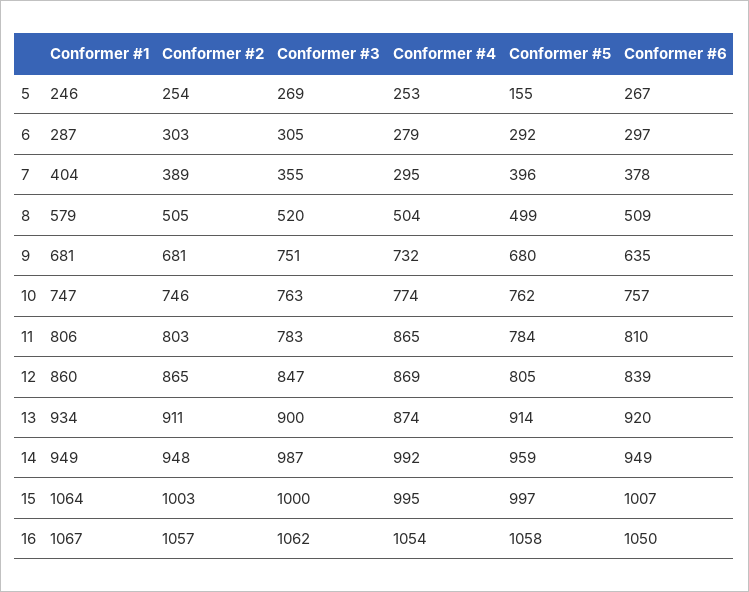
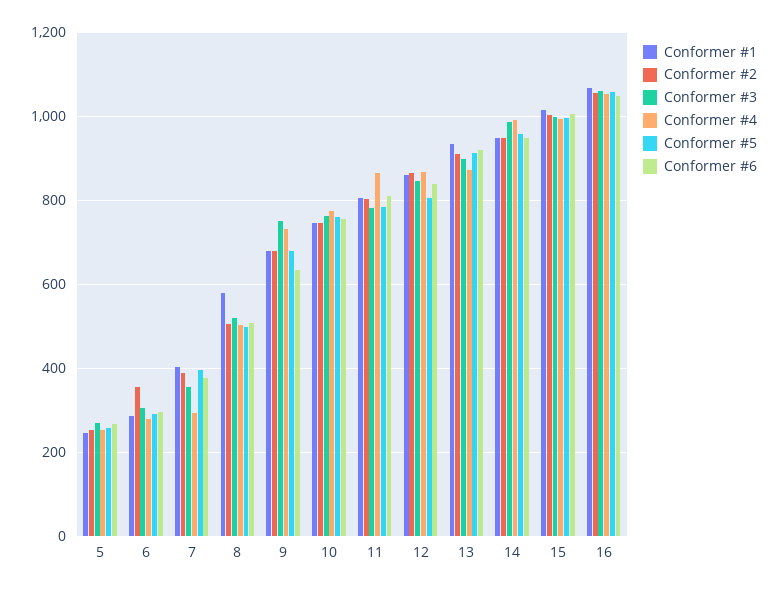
Conformer #5, 5: 155 -> 260
Conformer #2, 6: 303 -> 360
Conformer #1, 15: 1064 -> 1020

